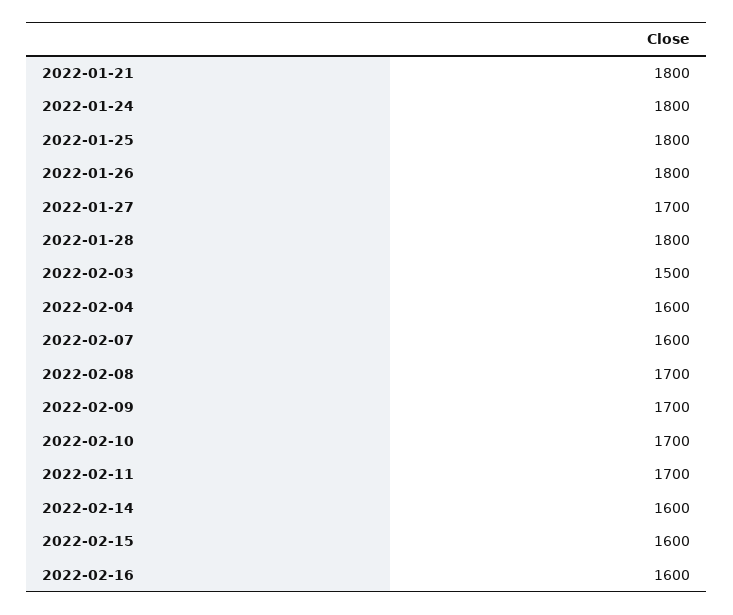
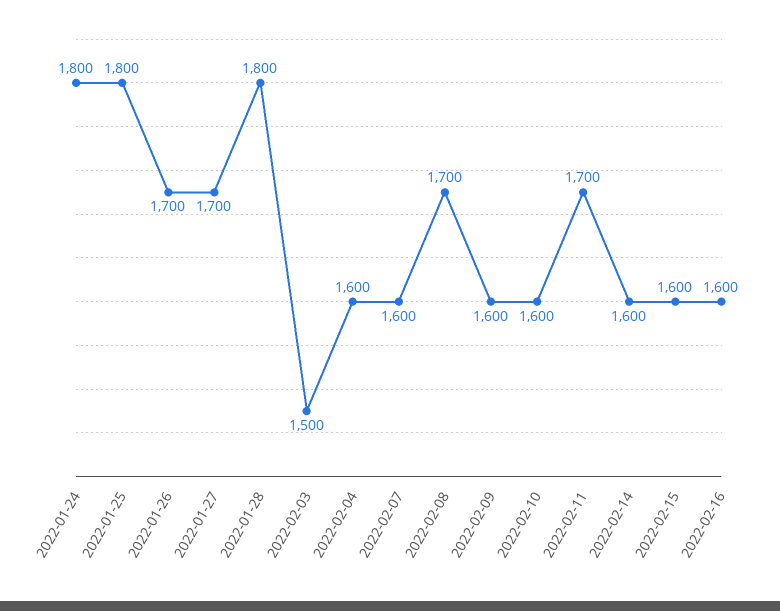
2022-01-21: 1800 -> none
2022-01-26: 1800 -> 1700
2022-02-09: 1700 -> 1600
2022-02-10: 1700 -> 1600

